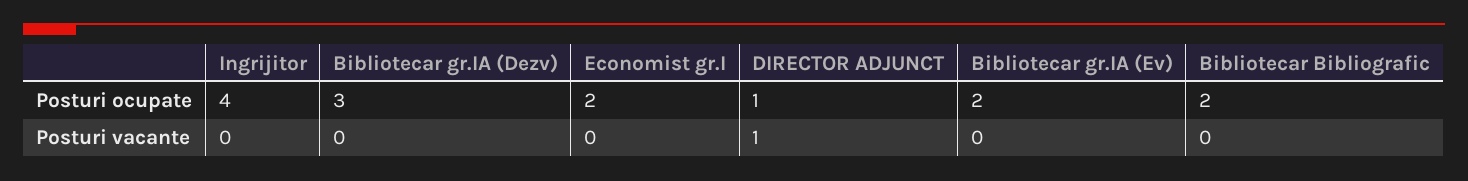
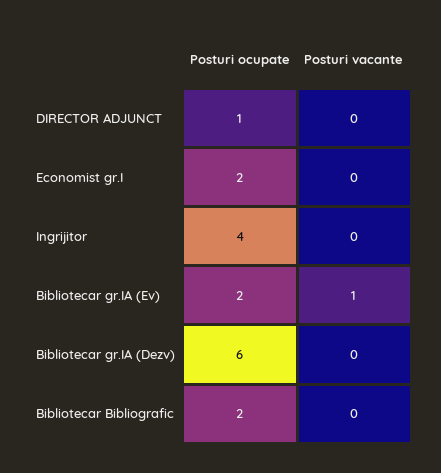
Bibliotecar gr.IA (Dezv), Posturi ocupate: 3 -> 6
DIRECTOR ADJUNCT, Posturi vacante: 1 -> 0
Bibliotecar gr.IA (Ev), Posturi vacante: 0 -> 1

